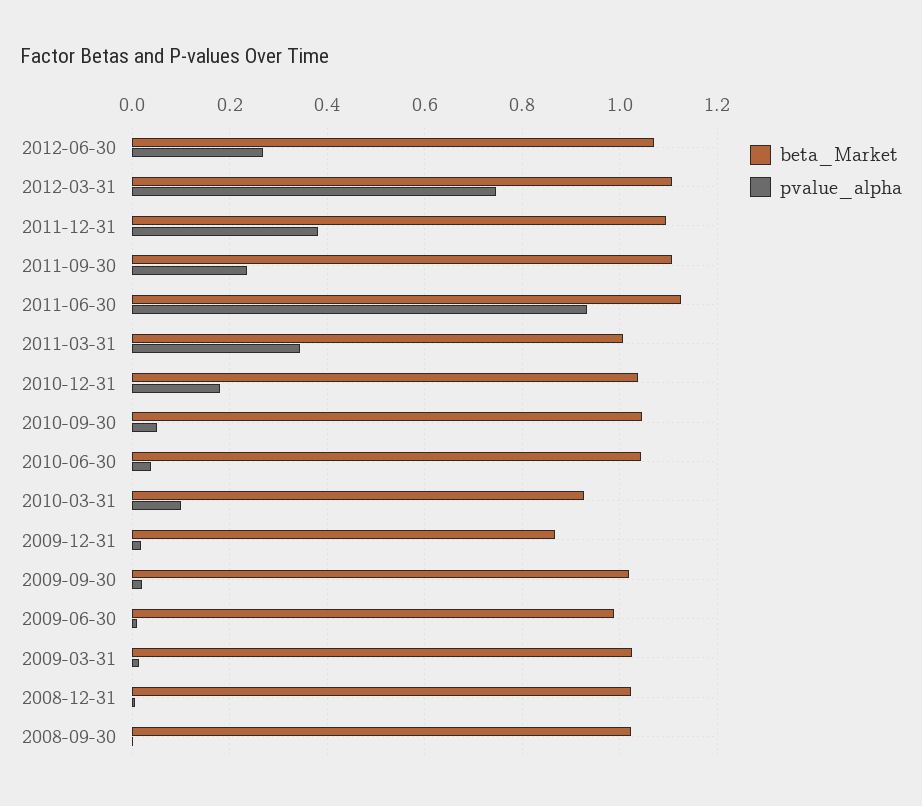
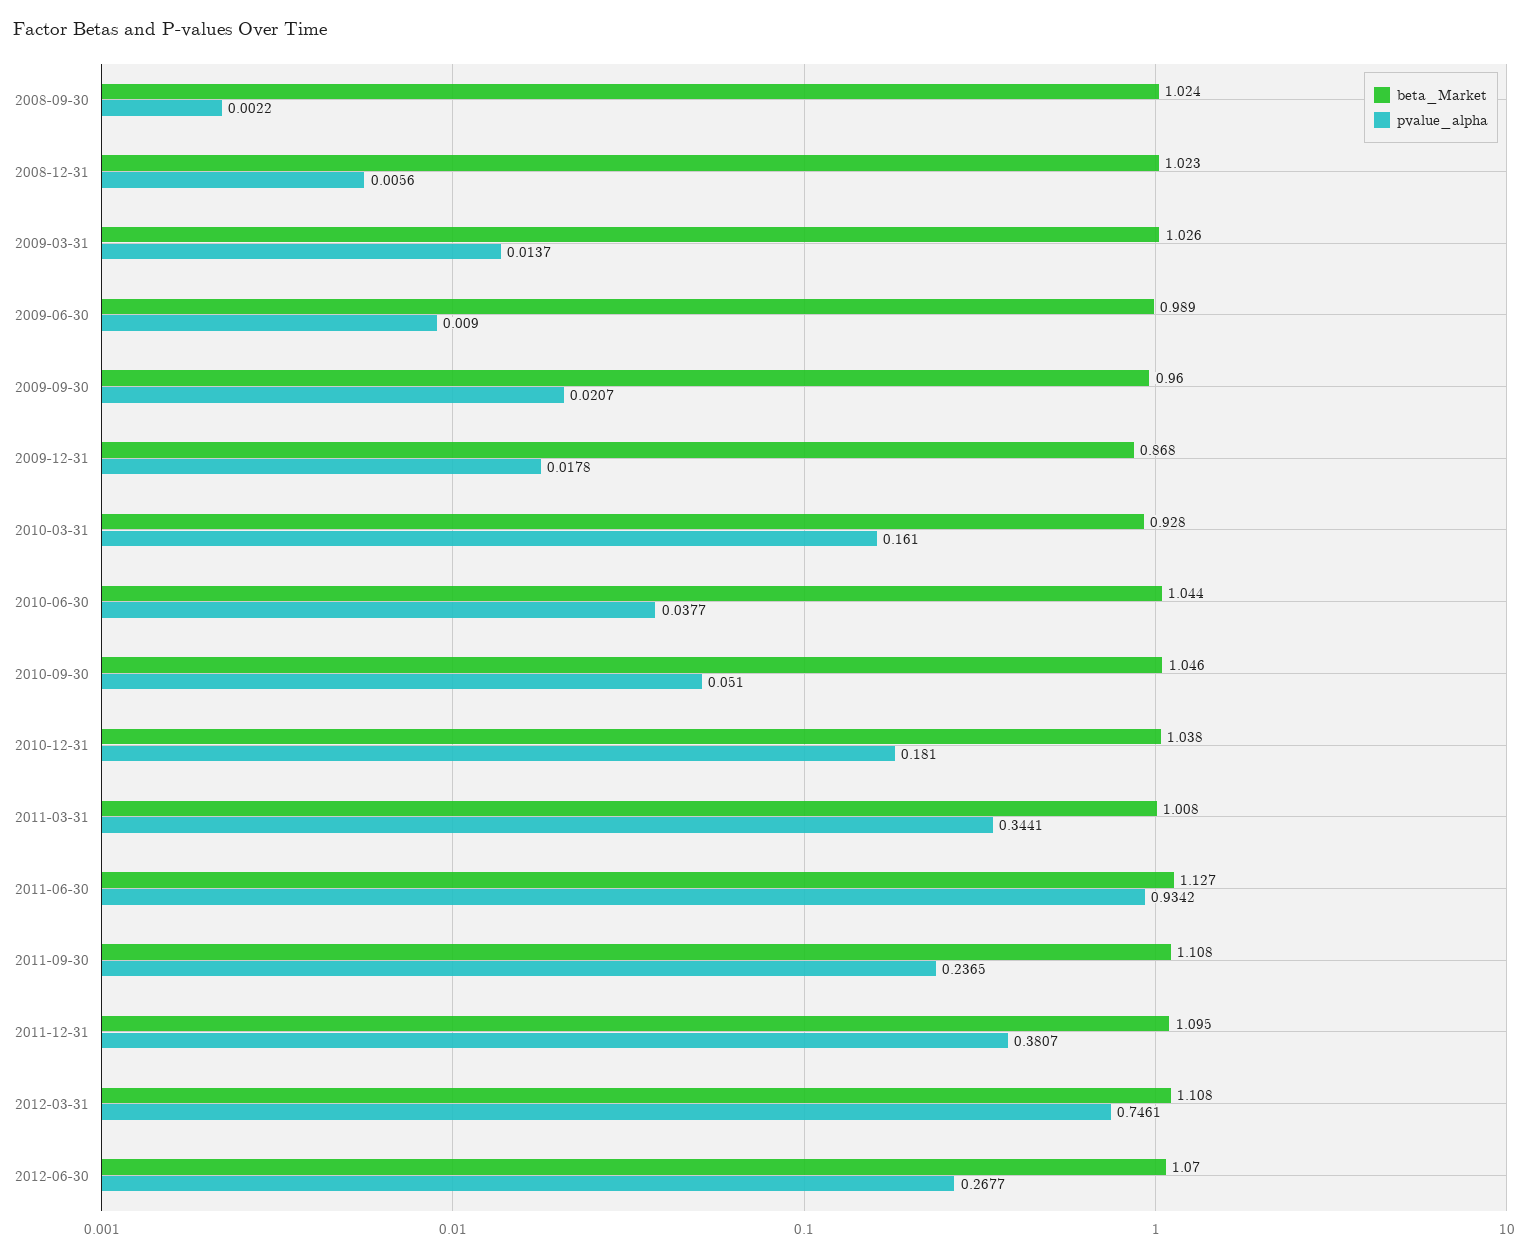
pvalue_alpha, 2010-03-31: 0.1 -> 0.161
beta_Market, 2009-09-30: 1.02 -> 0.96

